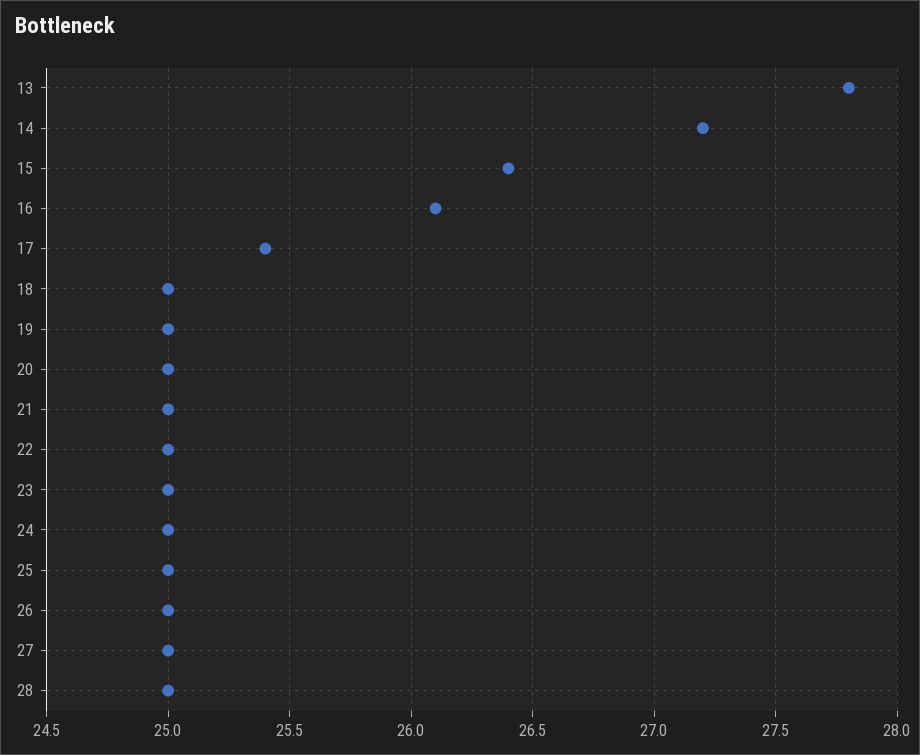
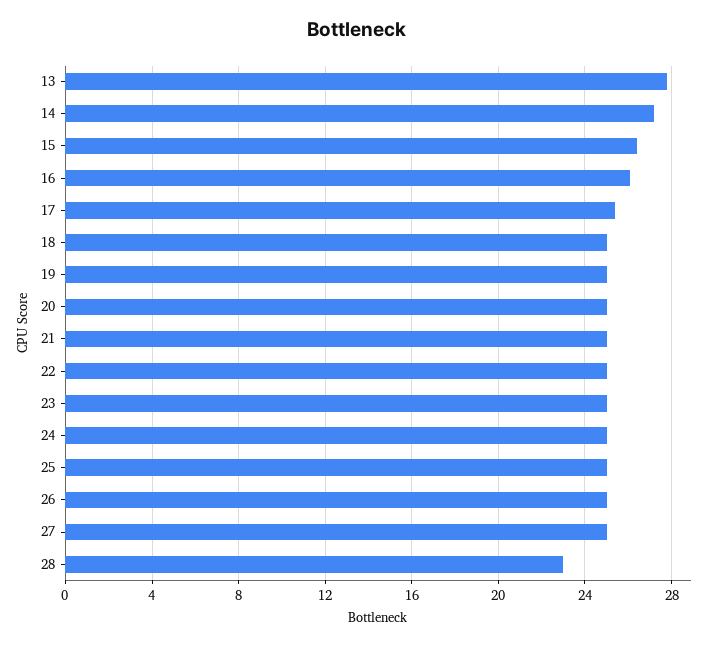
28: 25 -> 23

